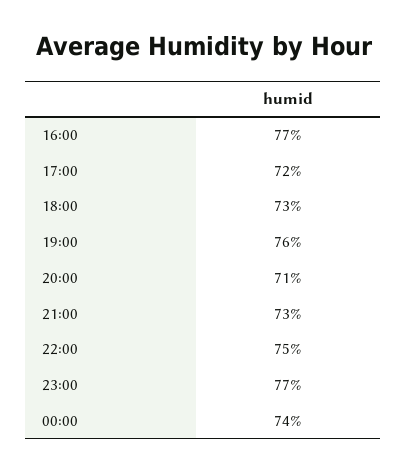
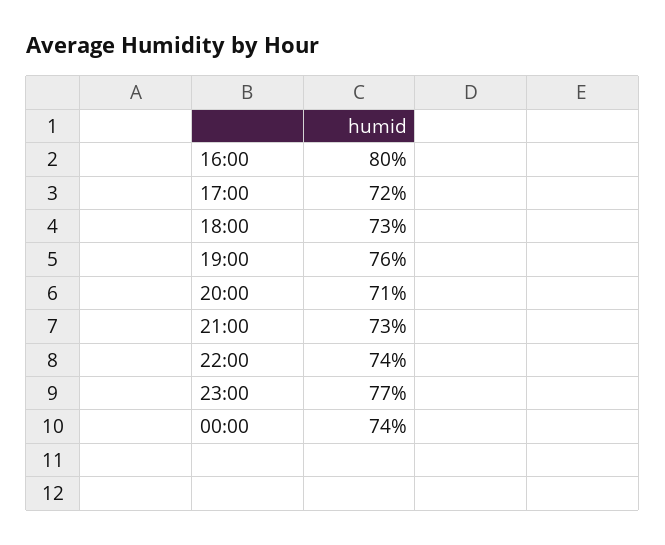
16:00: 77 -> 80
22:00: 75 -> 74

